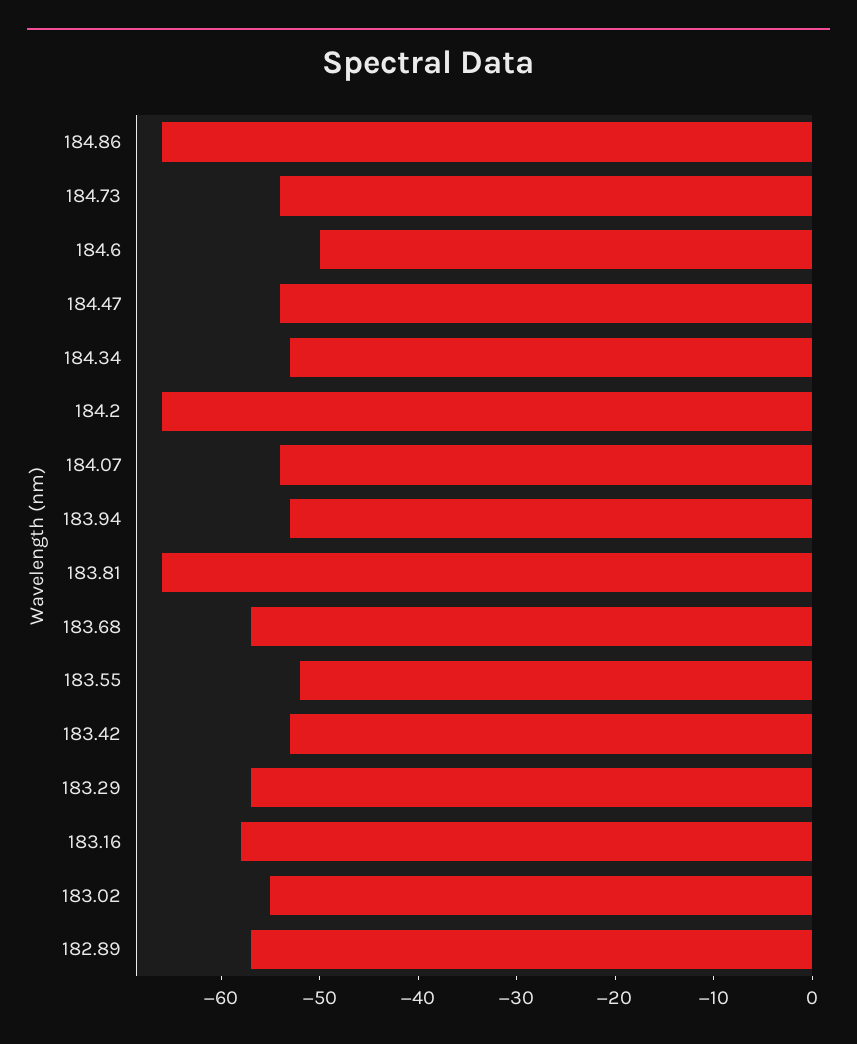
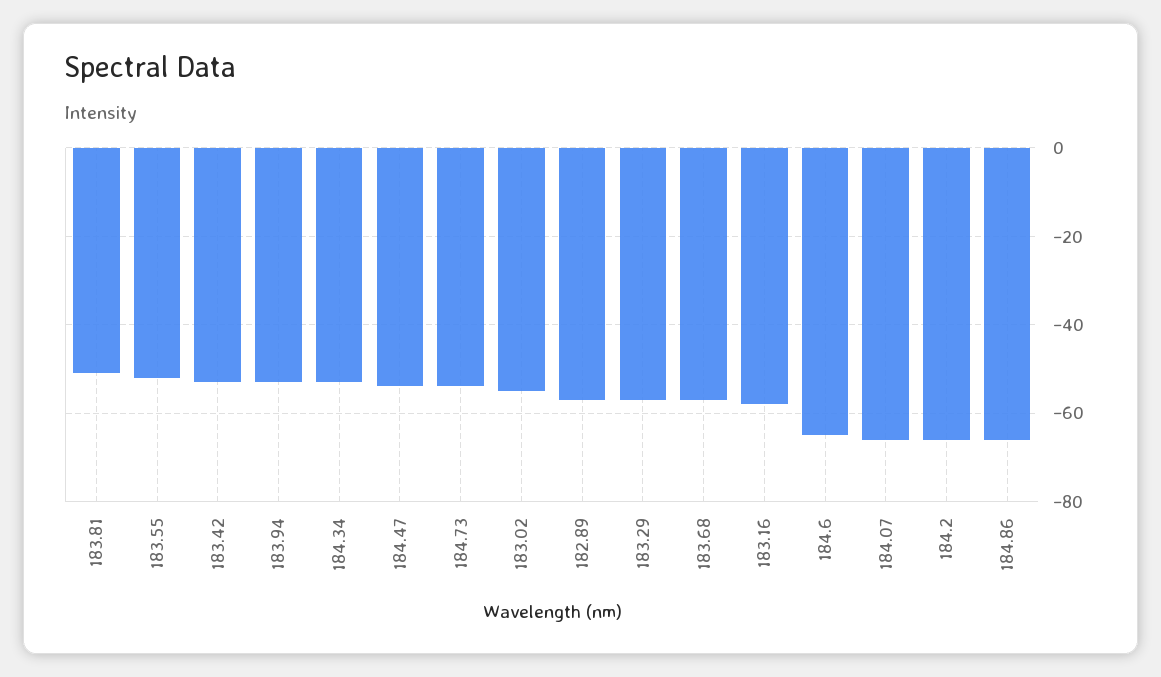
184.6: -50 -> -65
184.07: -54 -> -65
183.81: -66 -> -50

